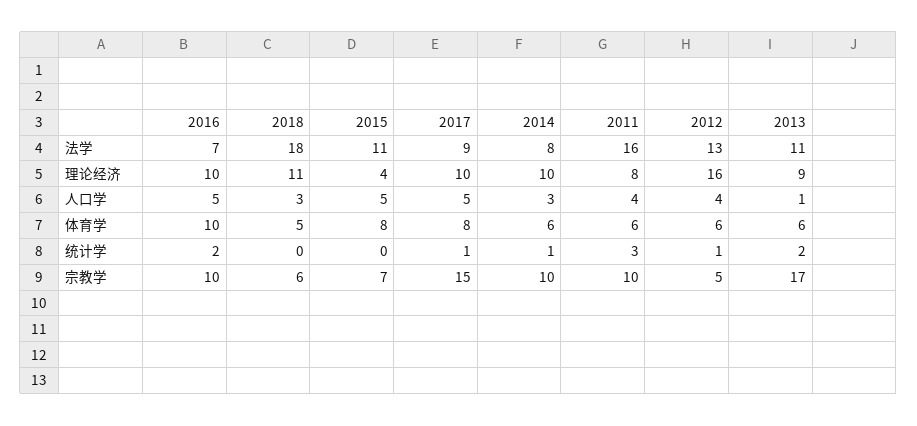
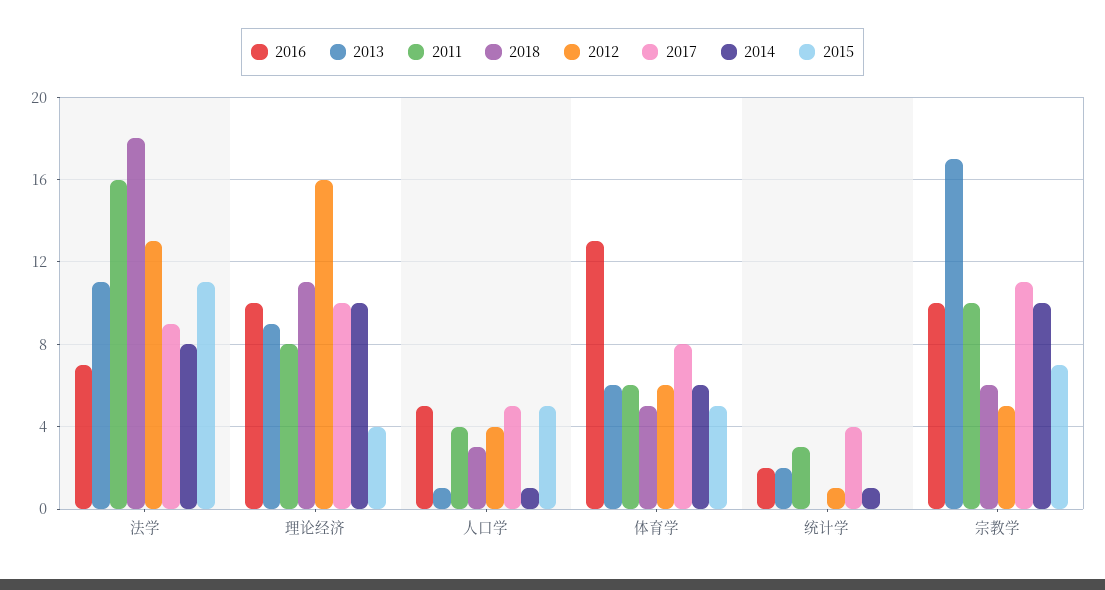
2014, 人口学: 3 -> 1
2016, 体育学: 10 -> 13
2015, 体育学: 8 -> 5
2017, 统计学: 1 -> 4
2017, 宗教学: 15 -> 11

